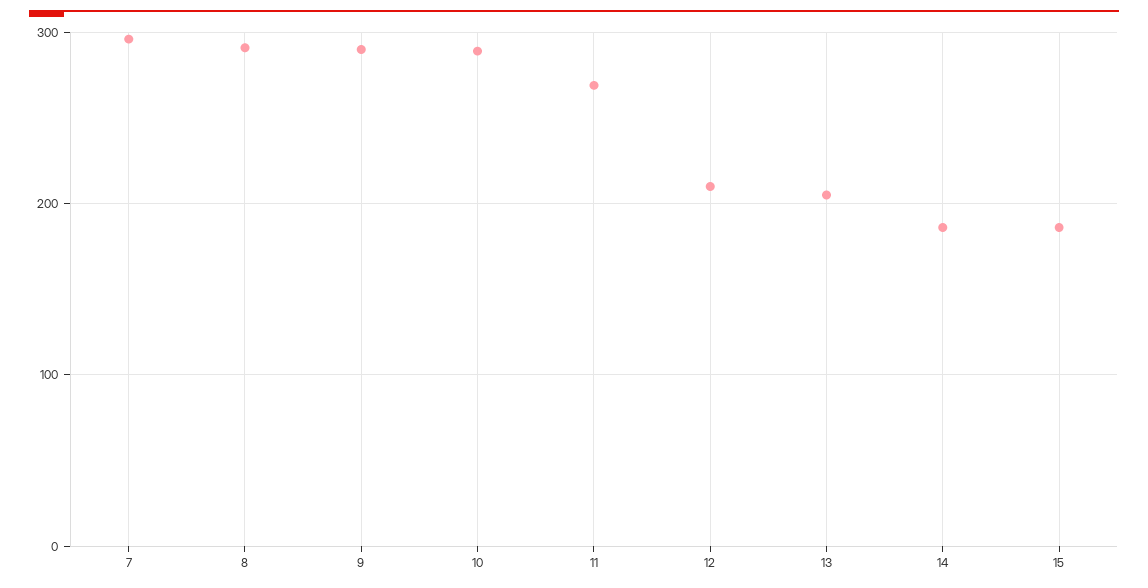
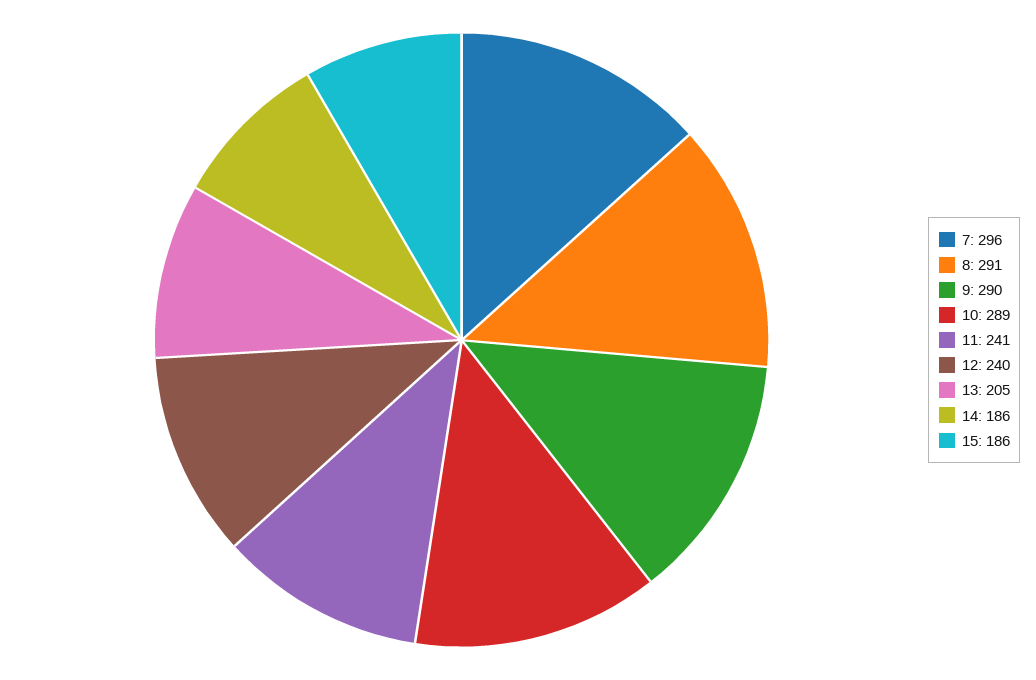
11: 270 -> 241
12: 210 -> 240

